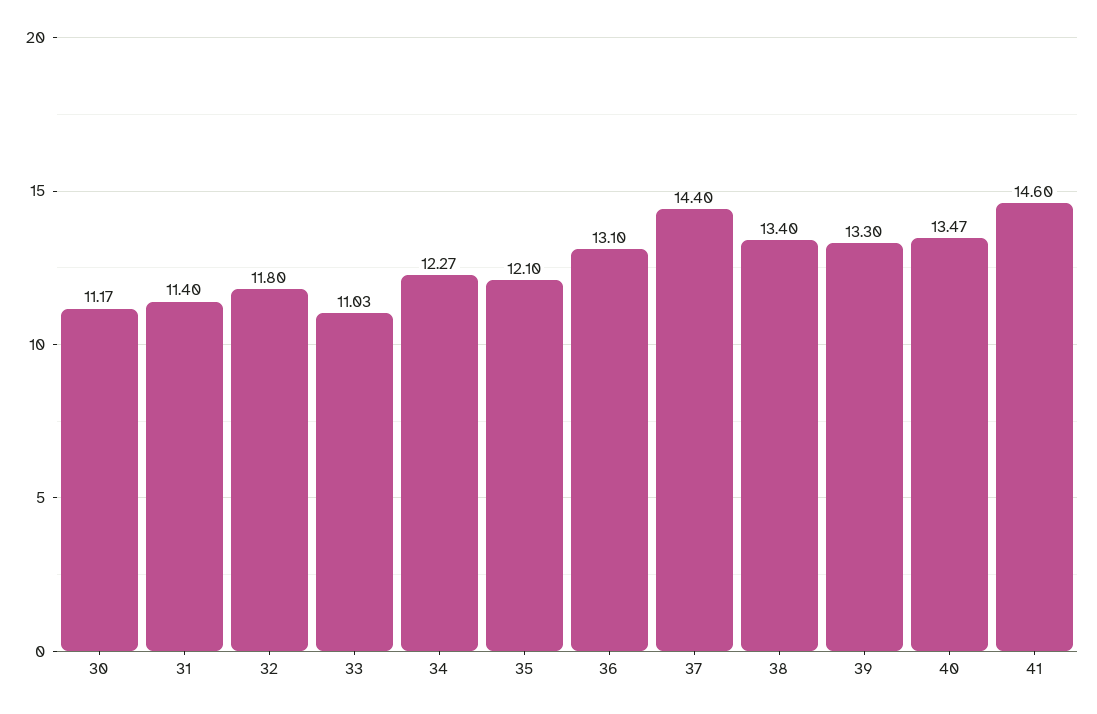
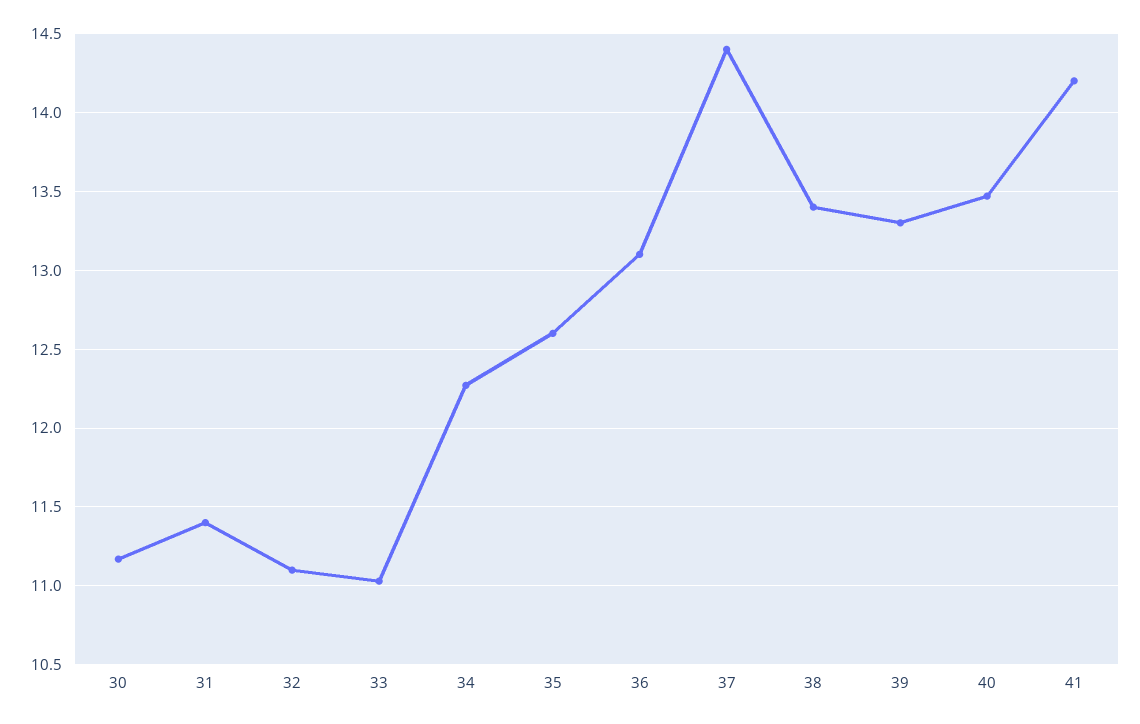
32: 11.8 -> 11.1
35: 12.1 -> 12.6
41: 14.6 -> 14.2

